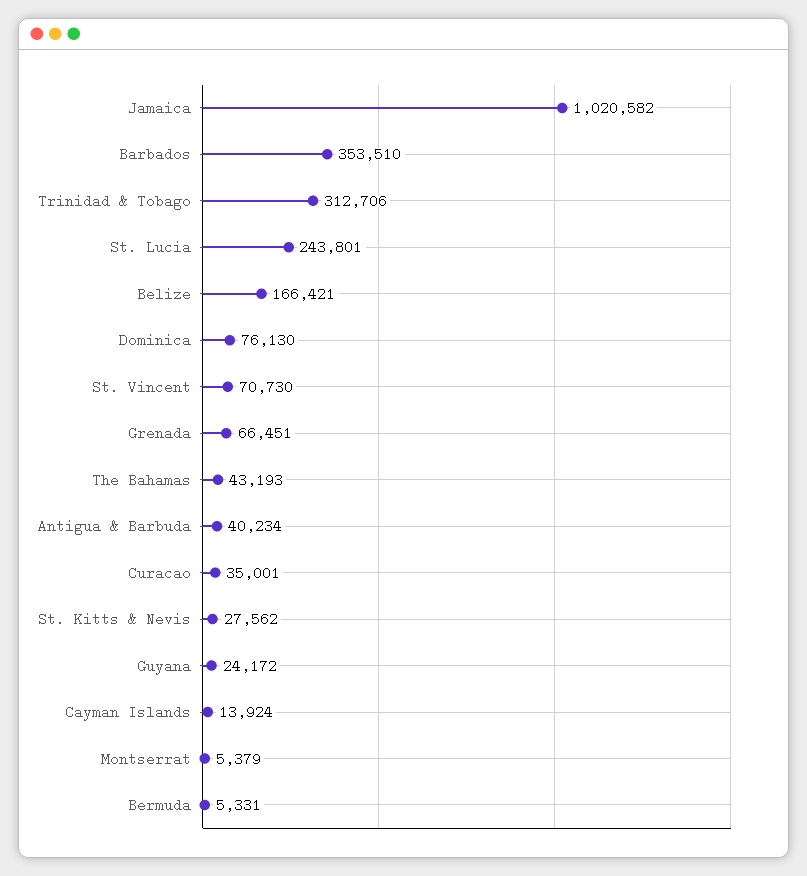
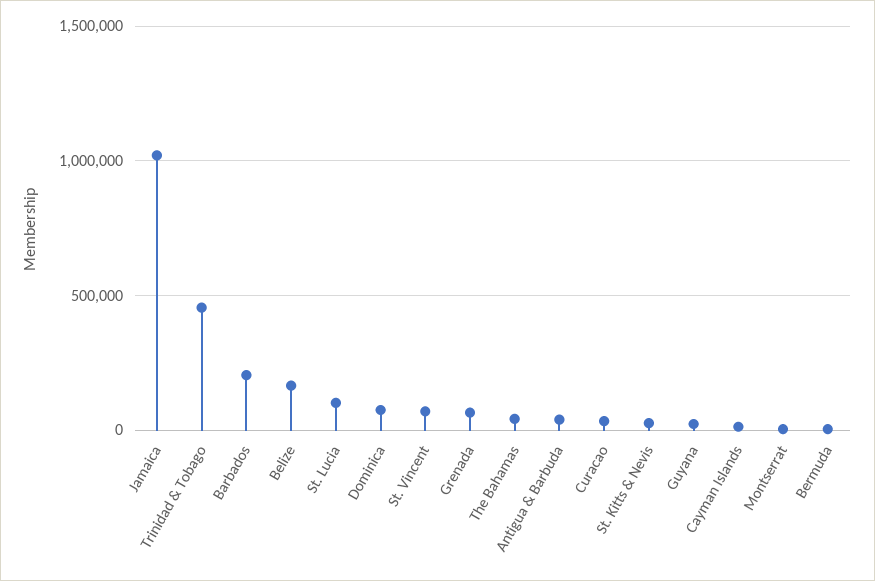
Barbados: 353510 -> 200000
Trinidad & Tobago: 312706 -> 450000
St. Lucia: 243801 -> 100000

